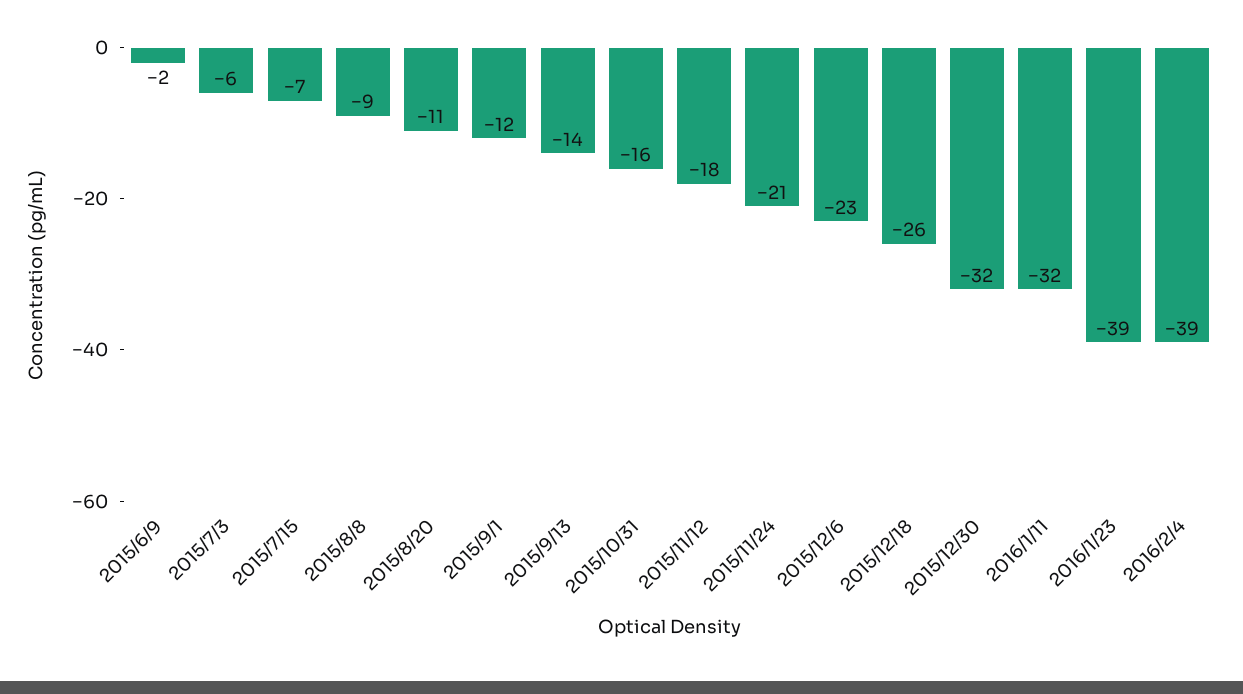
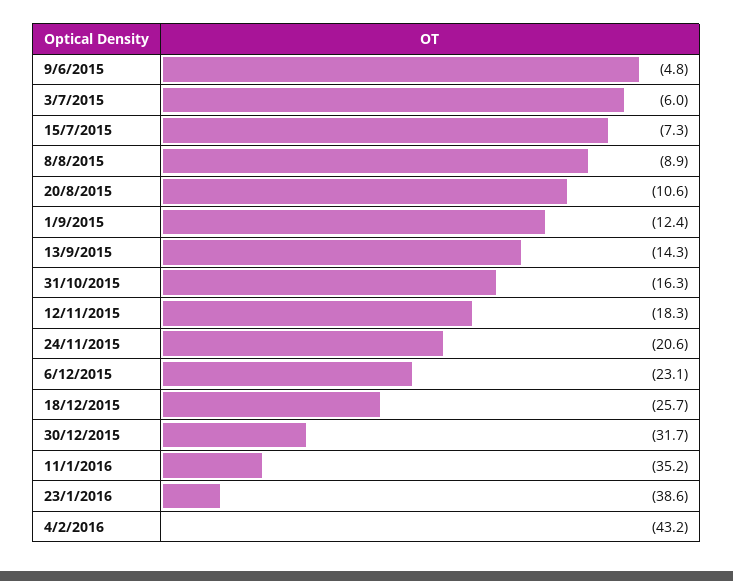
2015/6/9: -2 -> -4.8
2016/1/11: -32 -> -35.2
2016/2/4: -39 -> -43.2

